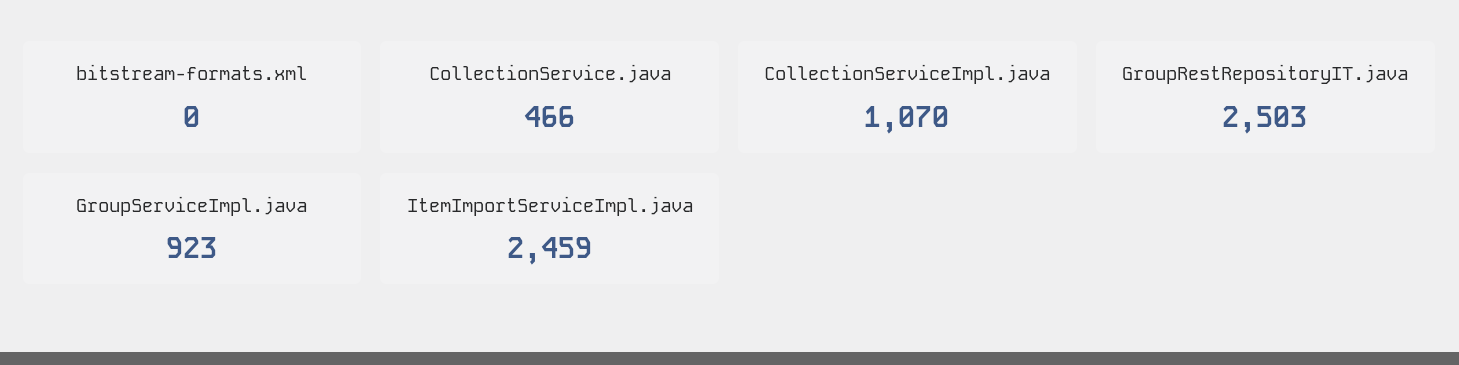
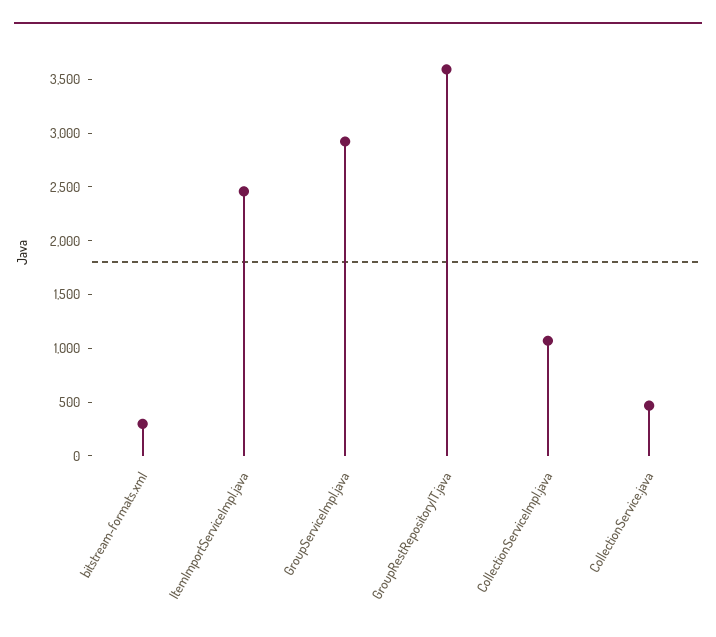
bitstream-formats.xml: 0 -> 300
GroupRestRepositoryIT.java: 2503 -> 3600
GroupServiceImpl.java: 923 -> 2900

